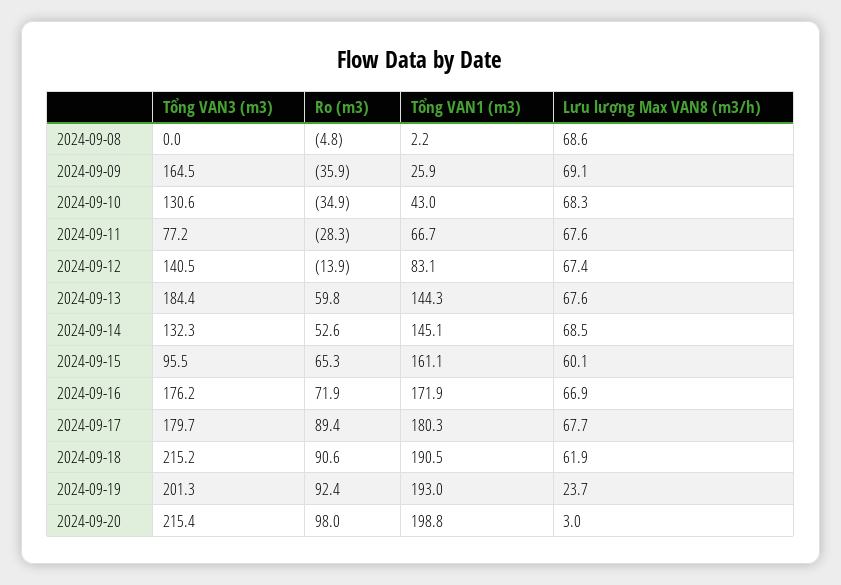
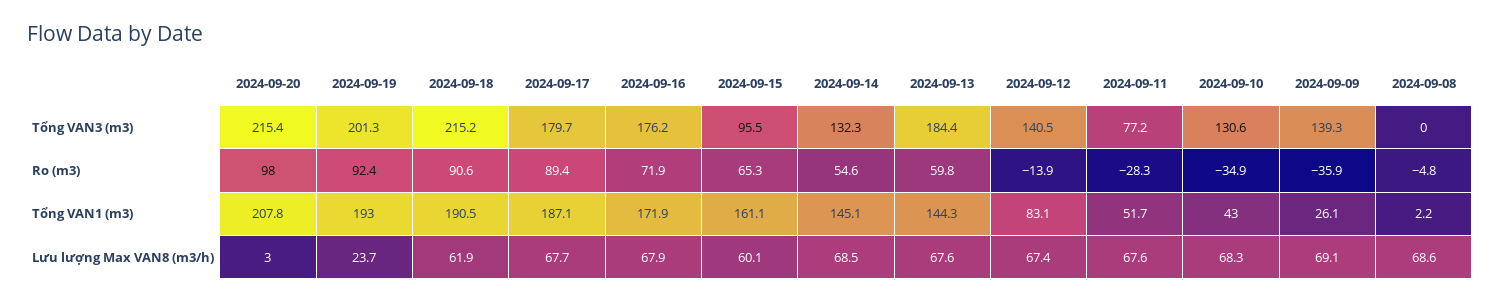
Tổng VAN3 (m3), 2024-09-09: 164.5 -> 139.3
Tổng VAN1 (m3), 2024-09-09: 25.9 -> 26.1
Tổng VAN1 (m3), 2024-09-11: 66.7 -> 51.7
Ro (m3), 2024-09-14: 52.6 -> 54.6
Lưu lượng Max VAN8 (m3/h), 2024-09-16: 66.9 -> 67.9
Tổng VAN1 (m3), 2024-09-17: 180.3 -> 187.1
Tổng VAN1 (m3), 2024-09-20: 198.8 -> 207.8

